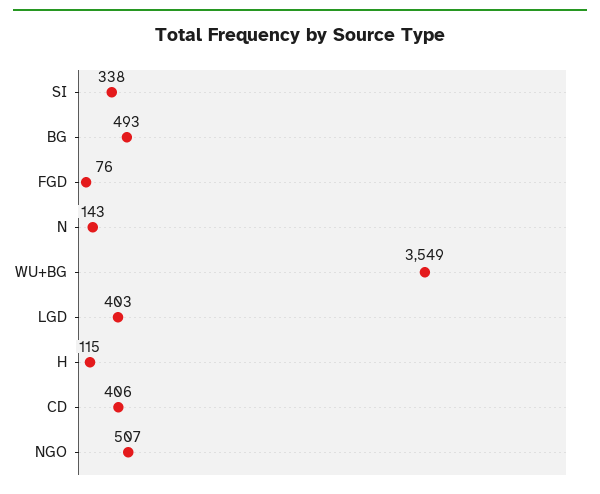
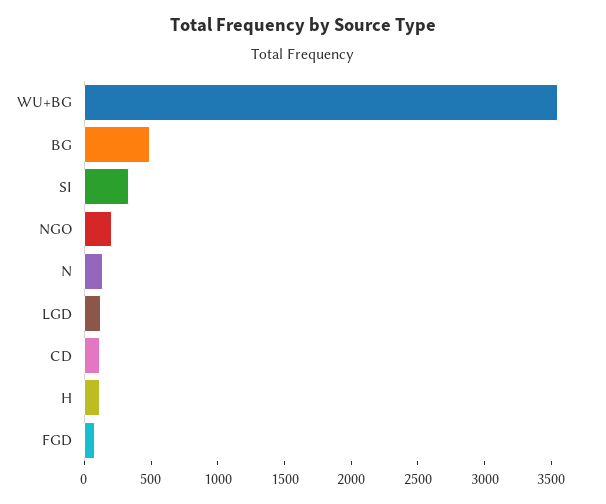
LGD: 403 -> 100
CD: 406 -> 100
NGO: 507 -> 200

